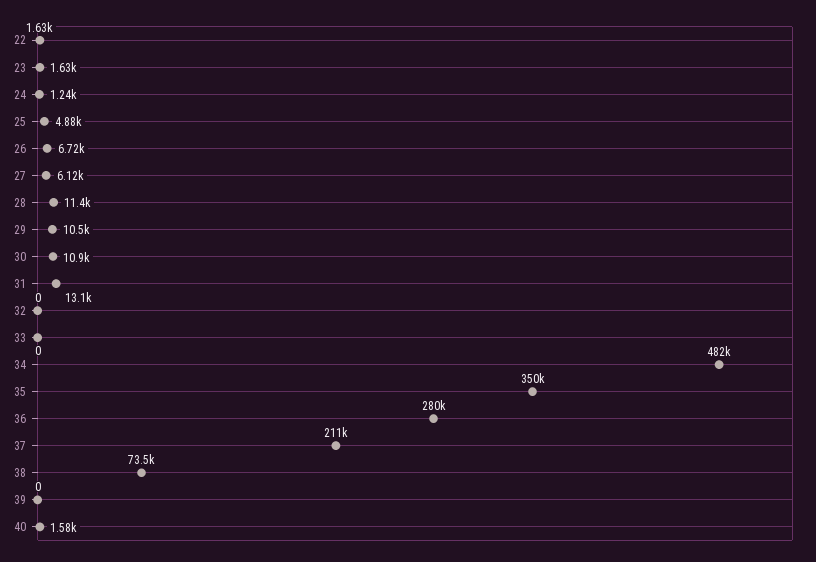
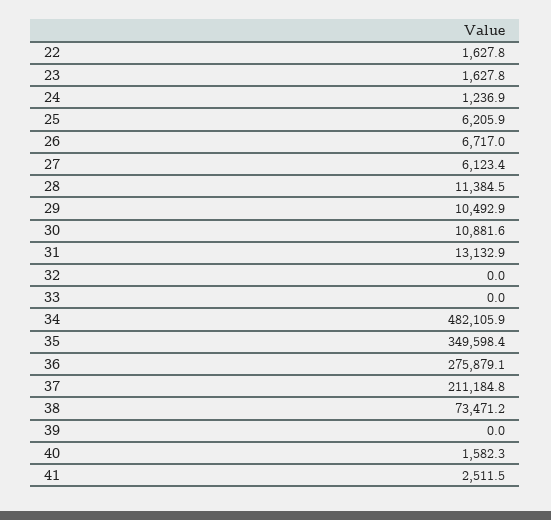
25: 4880 -> 6205.9
36: 280000 -> 275879.1
41: none -> 2511.5

